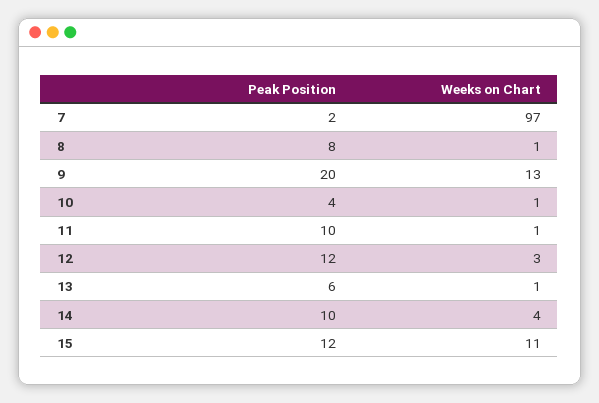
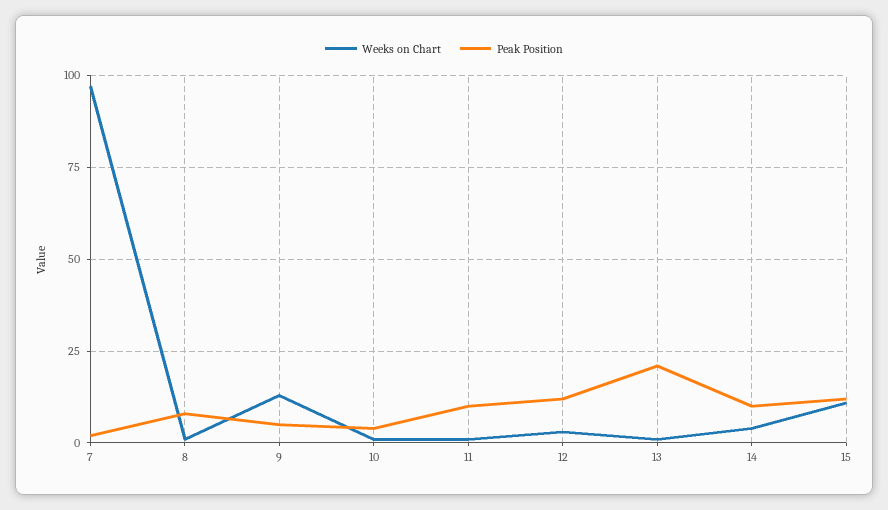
Peak Position, 9: 20 -> 5
Peak Position, 13: 6 -> 20

